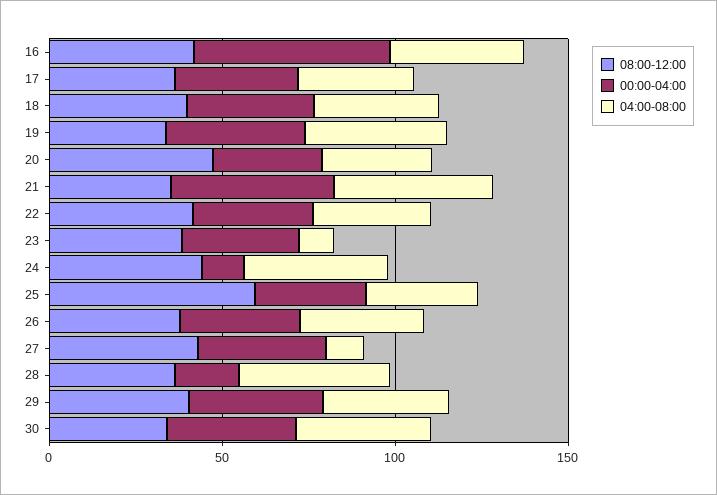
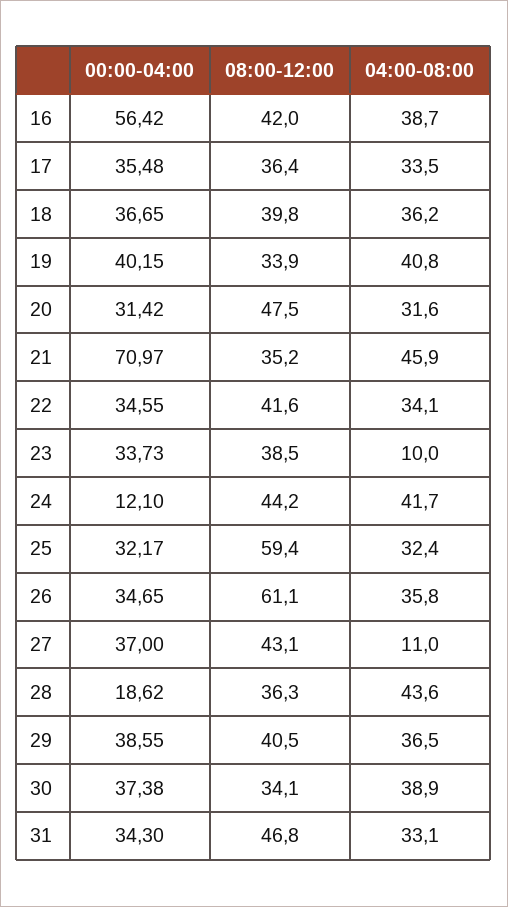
00:00-04:00, 21: 50 -> 70.97
08:00-12:00, 26: 40 -> 61.1
00:00-04:00, 31: none -> 34.3
08:00-12:00, 31: none -> 46.8
04:00-08:00, 31: none -> 33.1

